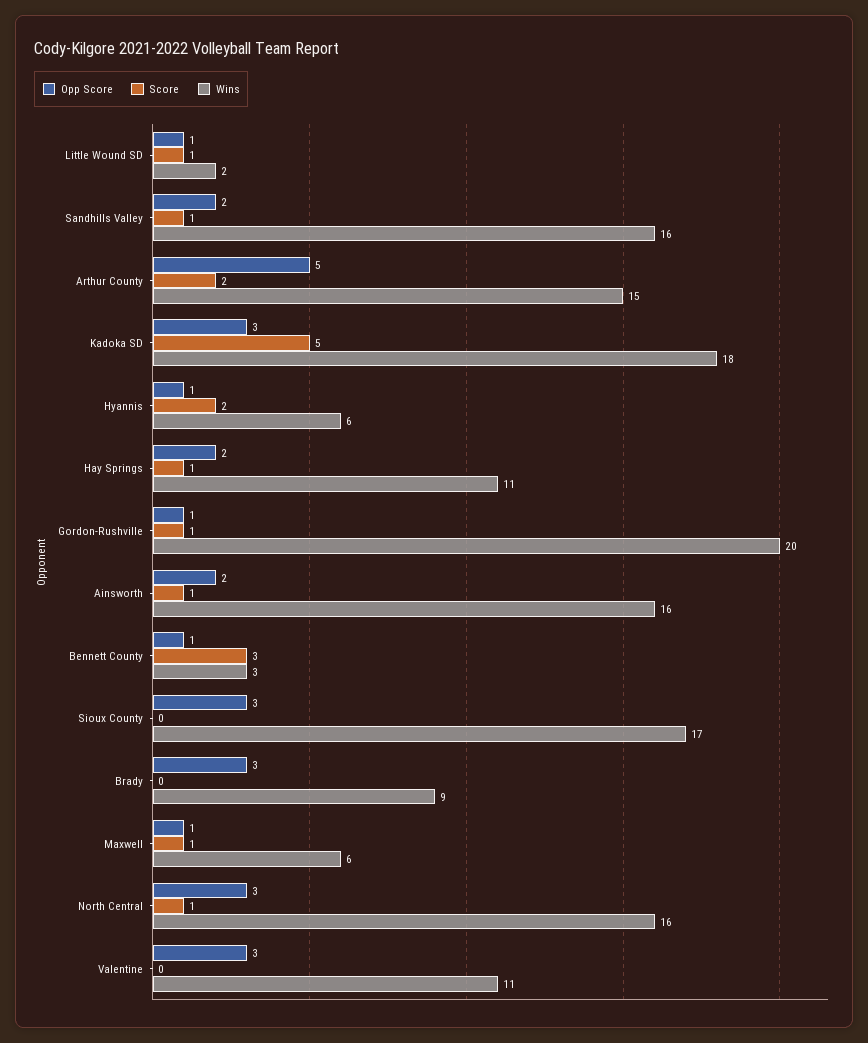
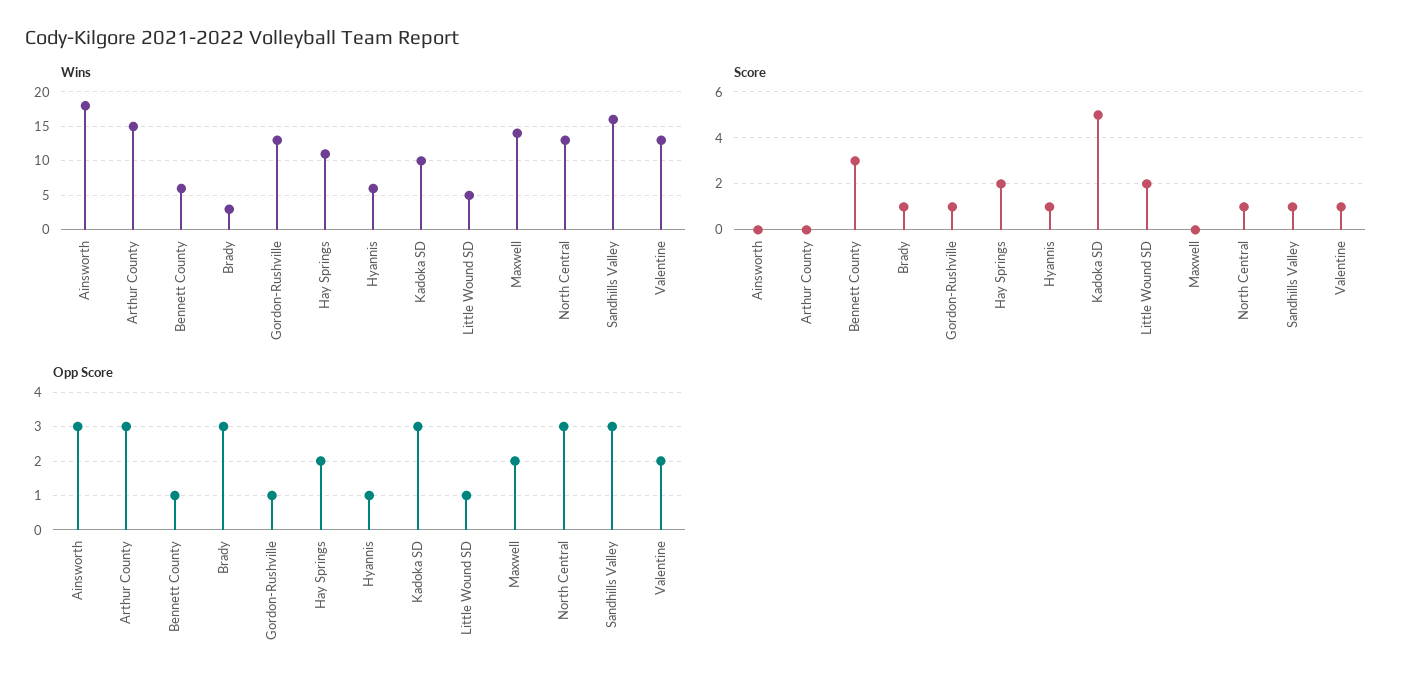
Score, Little Wound SD: 1 -> 2
Wins, Little Wound SD: 2 -> 5
Opp Score, Sandhills Valley: 2 -> 3
Opp Score, Arthur County: 5 -> 3
Score, Arthur County: 2 -> 0
Wins, Kadoka SD: 18 -> 10
Score, Hyannis: 2 -> 1
Score, Hay Springs: 1 -> 2
Wins, Gordon-Rushville: 20 -> 13
Opp Score, Ainsworth: 2 -> 3
Score, Ainsworth: 1 -> 0
Wins, Ainsworth: 16 -> 18
Wins, Bennett County: 3 -> 6
Opp Score, Sioux County: 3 -> none
Score, Sioux County: 0 -> none
Wins, Sioux County: 17 -> none
Score, Brady: 0 -> 1
Wins, Brady: 9 -> 3
Opp Score, Maxwell: 1 -> 2
Score, Maxwell: 1 -> 0
Wins, Maxwell: 6 -> 14
Wins, North Central: 16 -> 13
Opp Score, Valentine: 3 -> 2
Score, Valentine: 0 -> 1
Wins, Valentine: 11 -> 13

